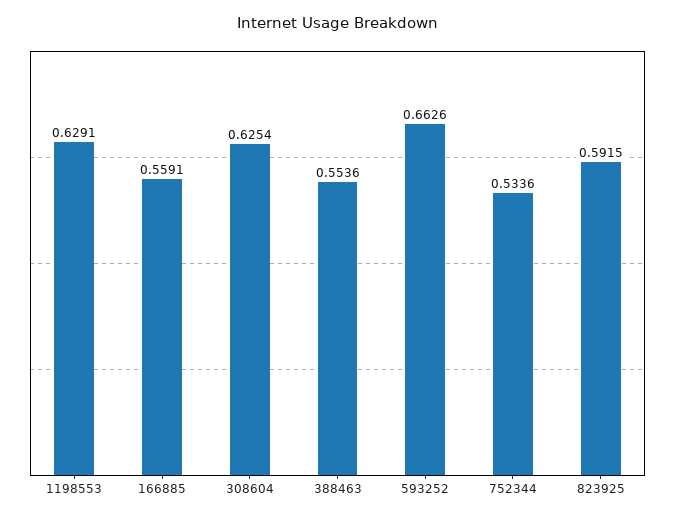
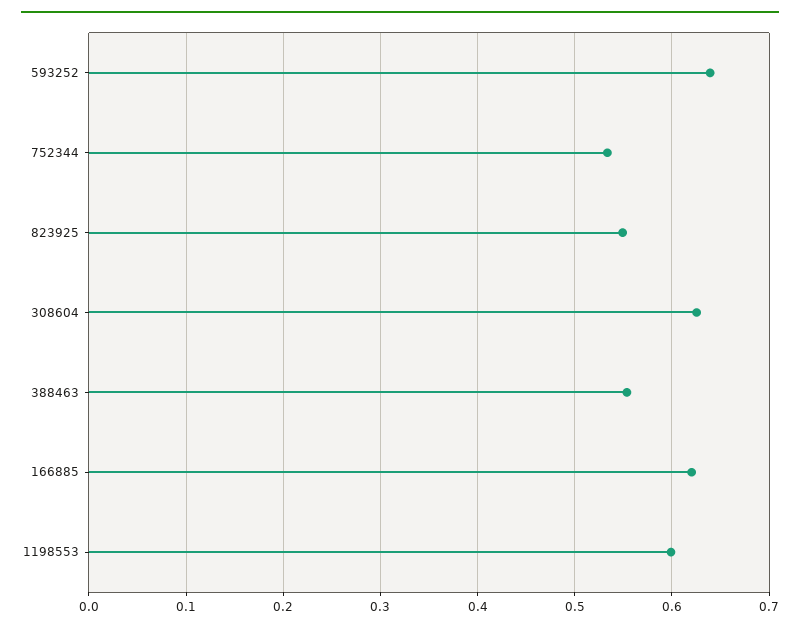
1198553: 0.6291 -> 0.6
166885: 0.5591 -> 0.62
593252: 0.6626 -> 0.64
823925: 0.5915 -> 0.55

